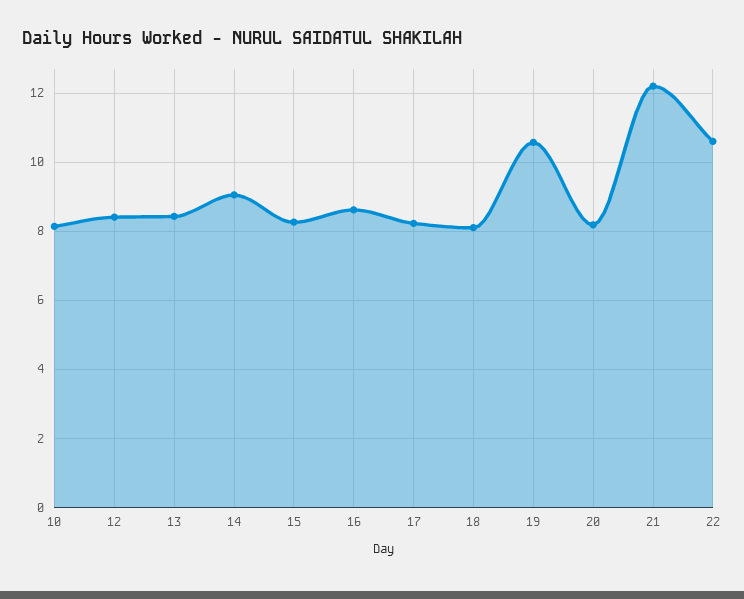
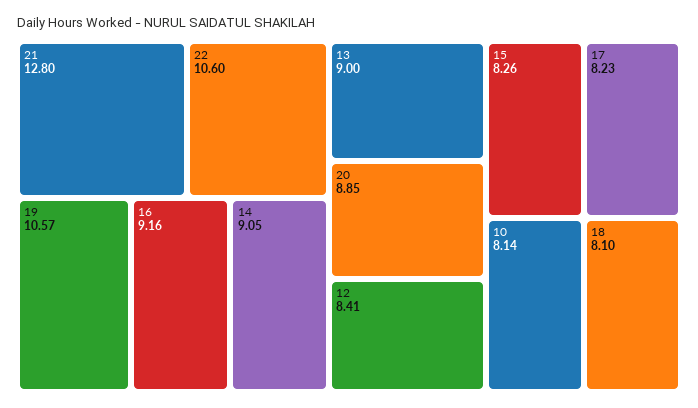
13: 8.4 -> 9
16: 8.6 -> 9.16
20: 8.2 -> 8.85
21: 12.2 -> 12.8

